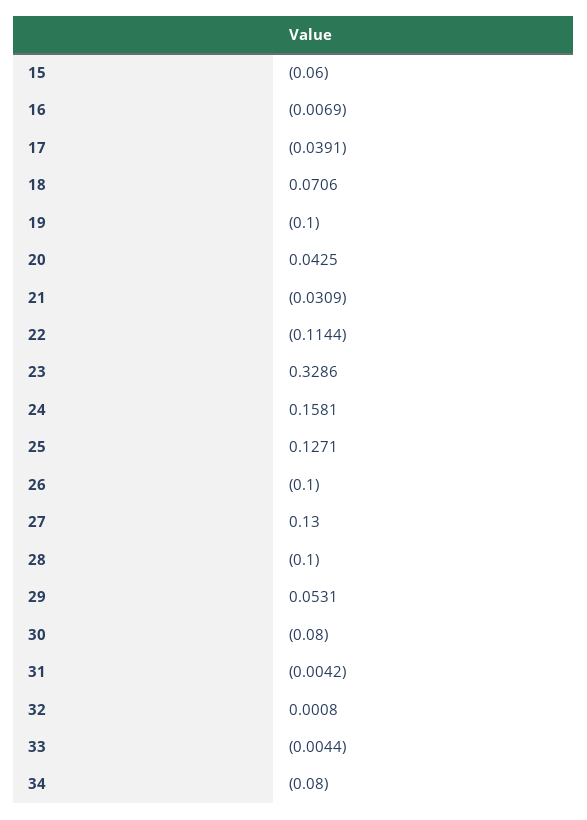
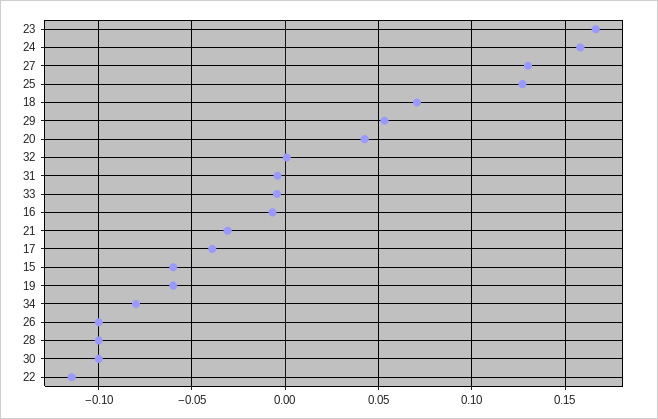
19: -0.1 -> -0.06
23: 0.3286 -> 0.165
30: -0.08 -> -0.1

